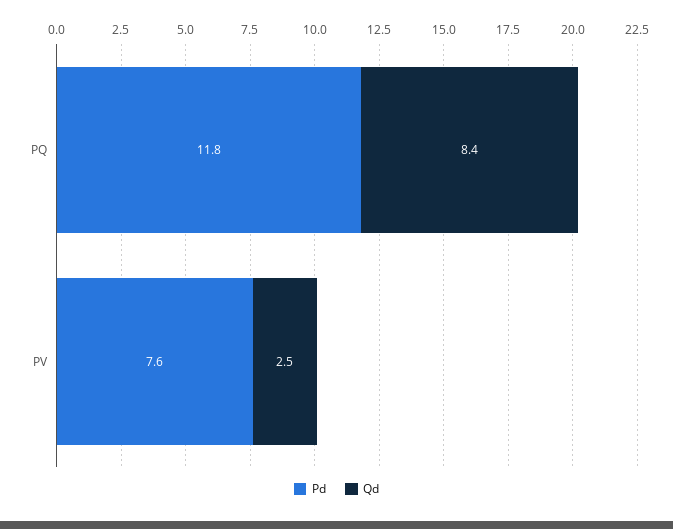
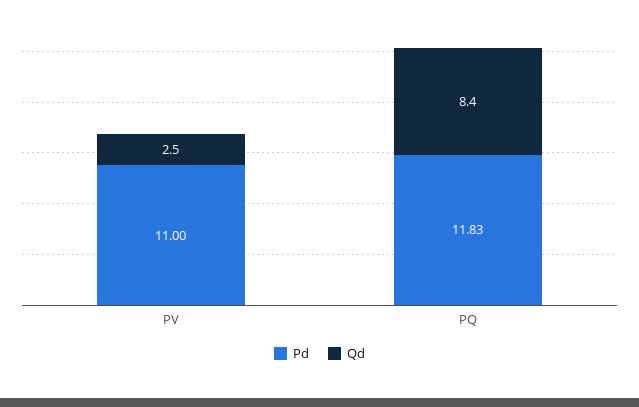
Pd, PV: 7.6 -> 11

